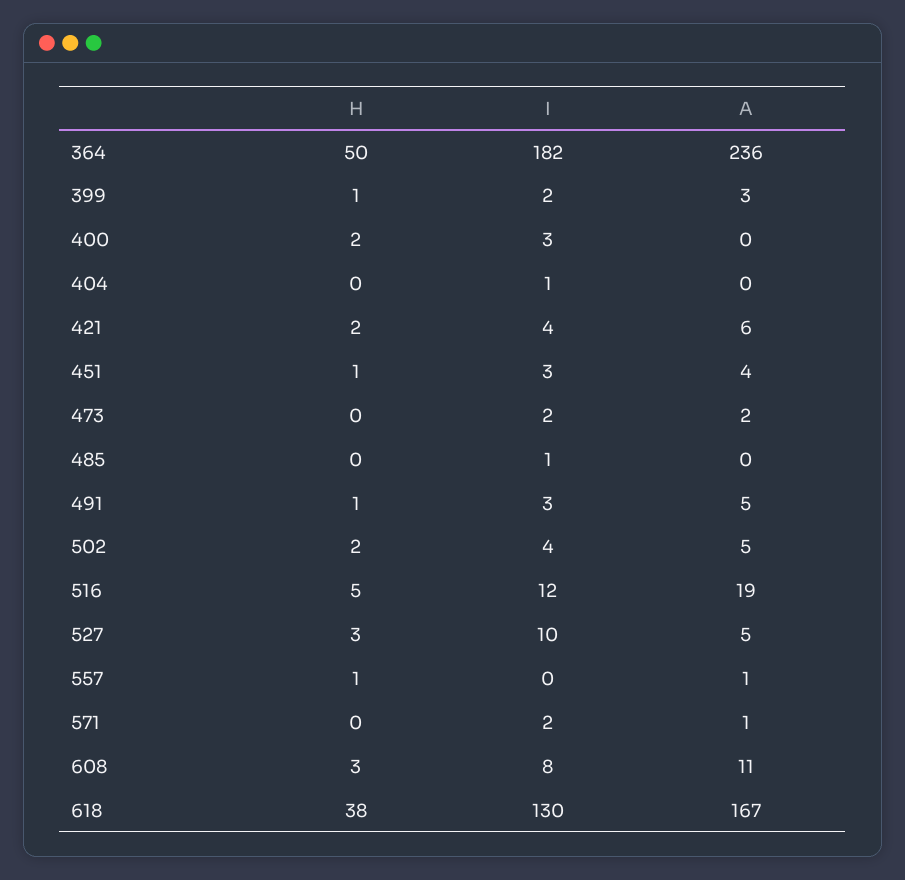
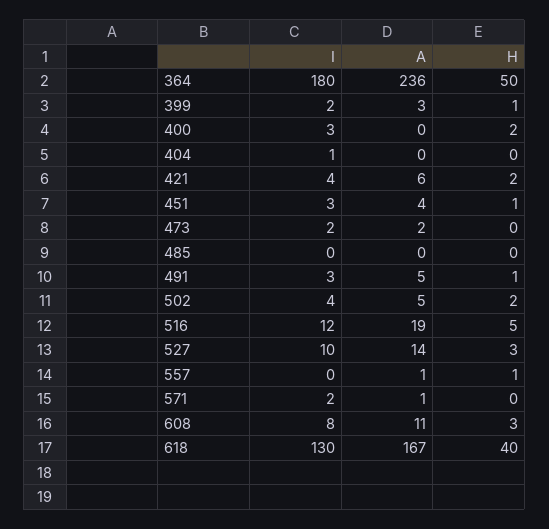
I, 364: 182 -> 180
I, 485: 1 -> 0
A, 527: 5 -> 14
H, 618: 38 -> 40

